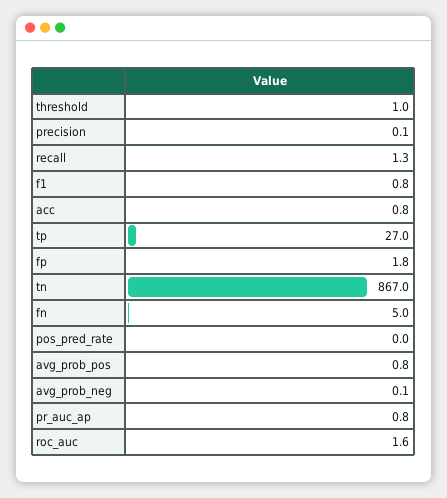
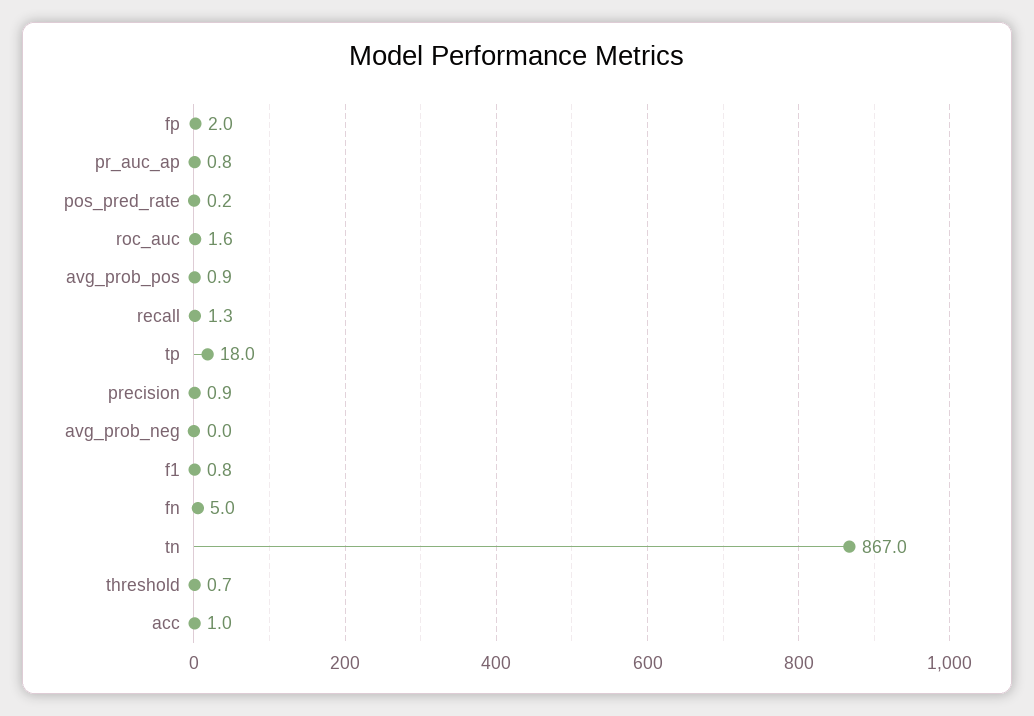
threshold: 1 -> 0.7
precision: 0.1 -> 0.9
acc: 0.8 -> 1
tp: 27 -> 18
fp: 1.8 -> 2
pos_pred_rate: 0 -> 0.2
avg_prob_pos: 0.8 -> 0.9
avg_prob_neg: 0.1 -> 0

